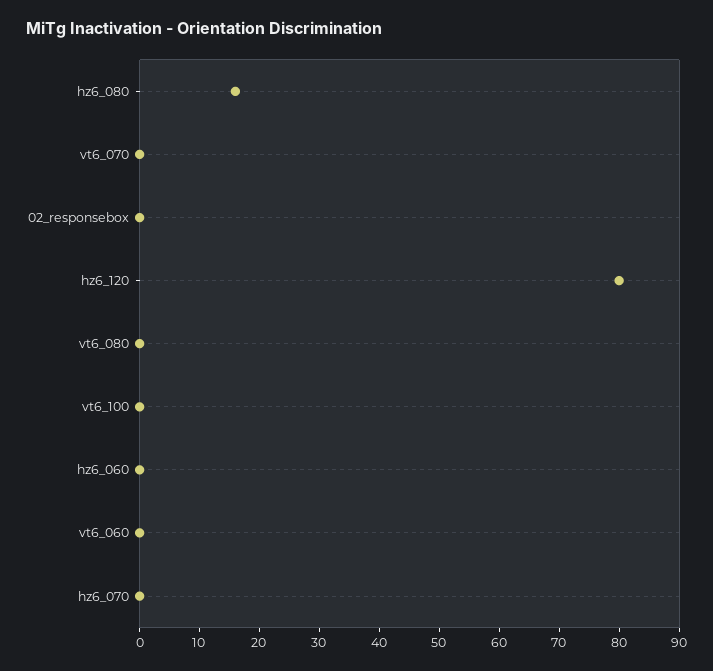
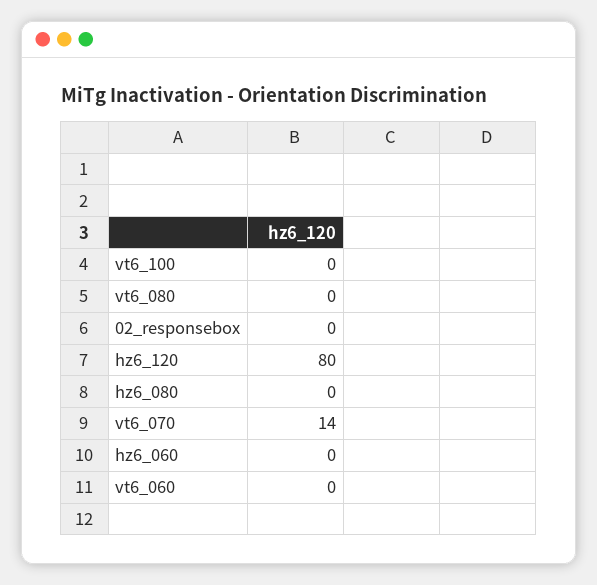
hz6_080: 15 -> 0
vt6_070: 0 -> 14
hz6_070: 0 -> none

